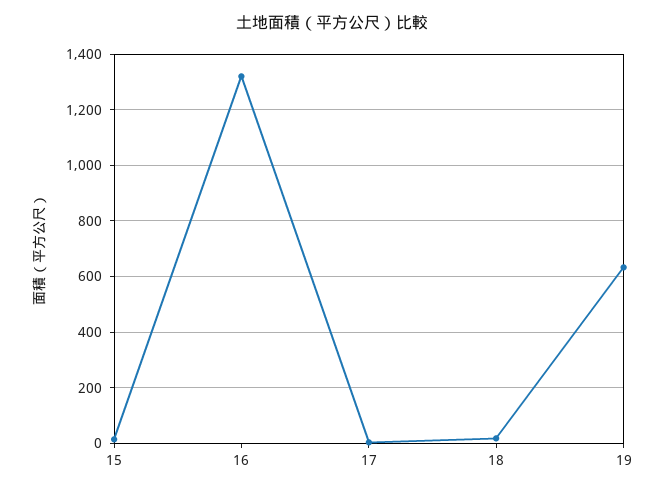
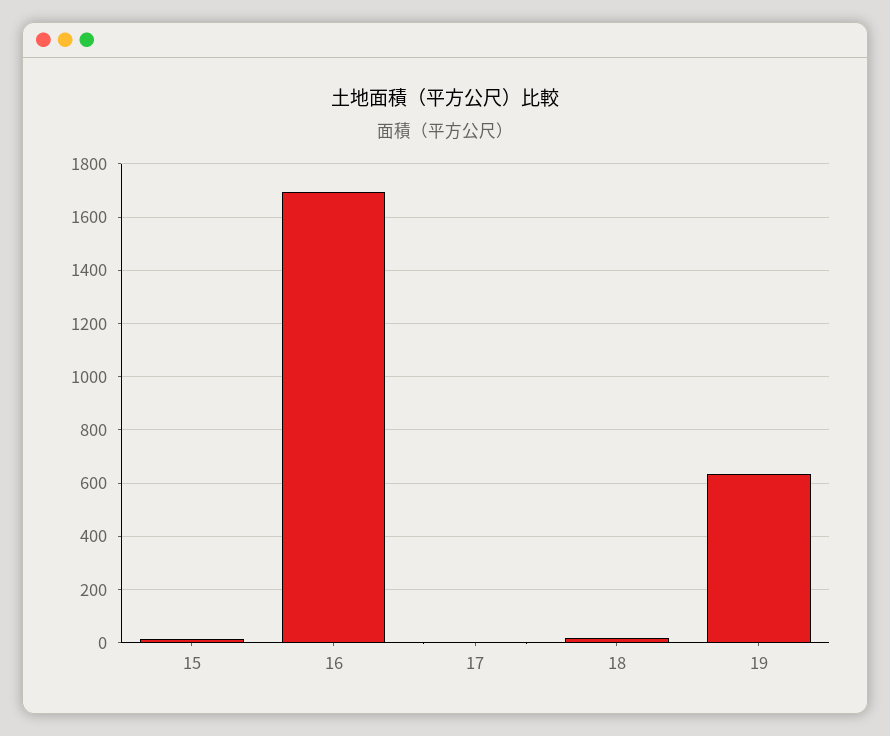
16: 1325 -> 1700

